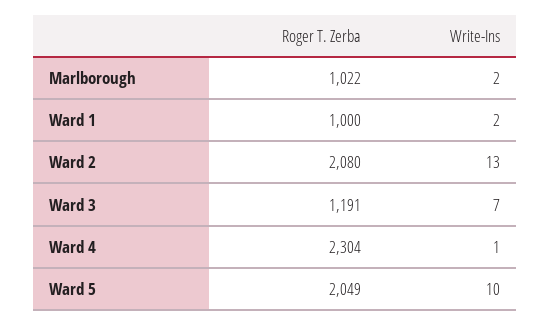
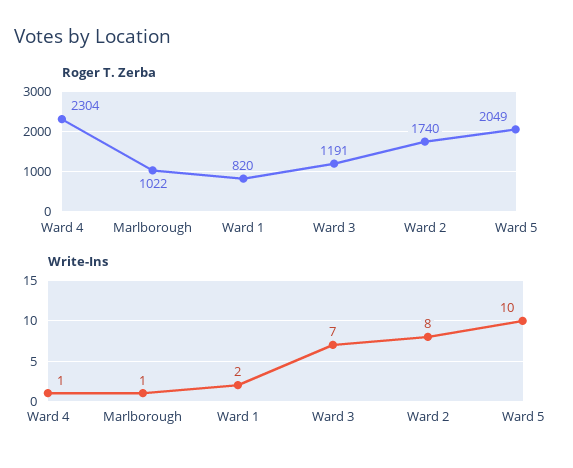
Write-Ins, Marlborough: 2 -> 1
Roger T. Zerba, Ward 1: 1000 -> 820
Roger T. Zerba, Ward 2: 2080 -> 1740
Write-Ins, Ward 2: 13 -> 8

